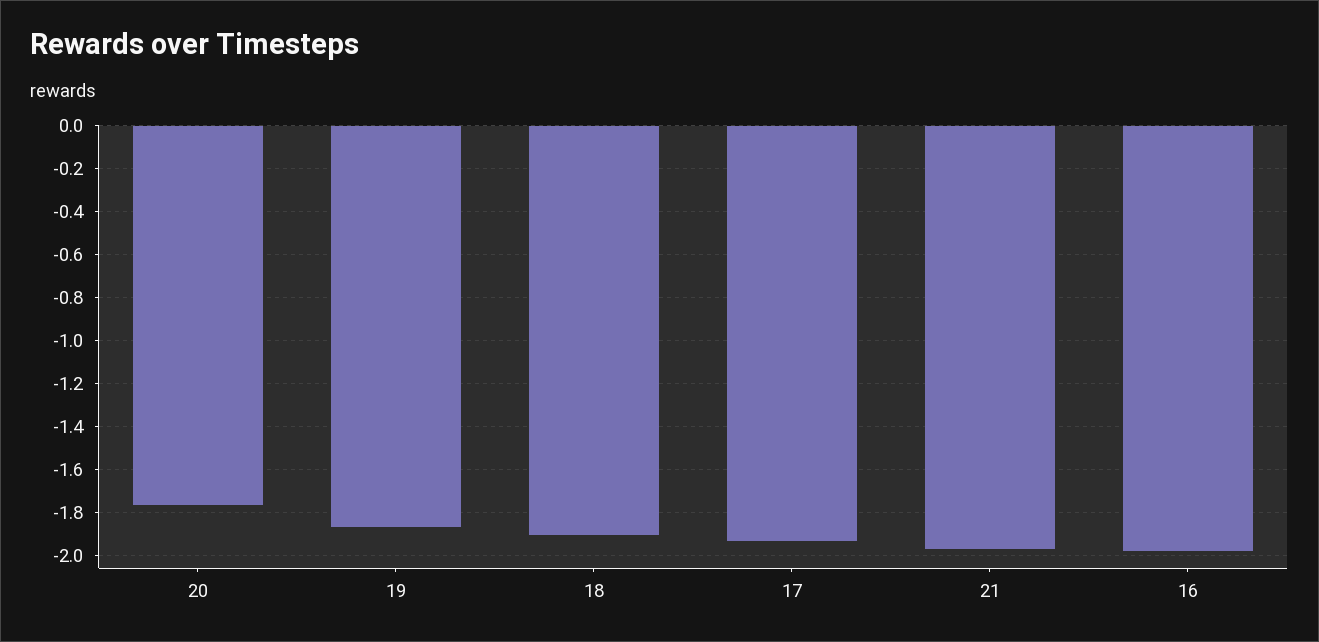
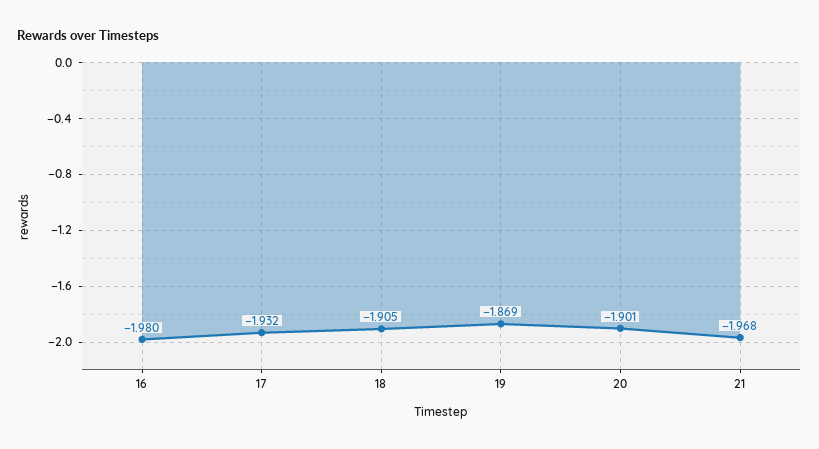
20: -1.75 -> -1.901

